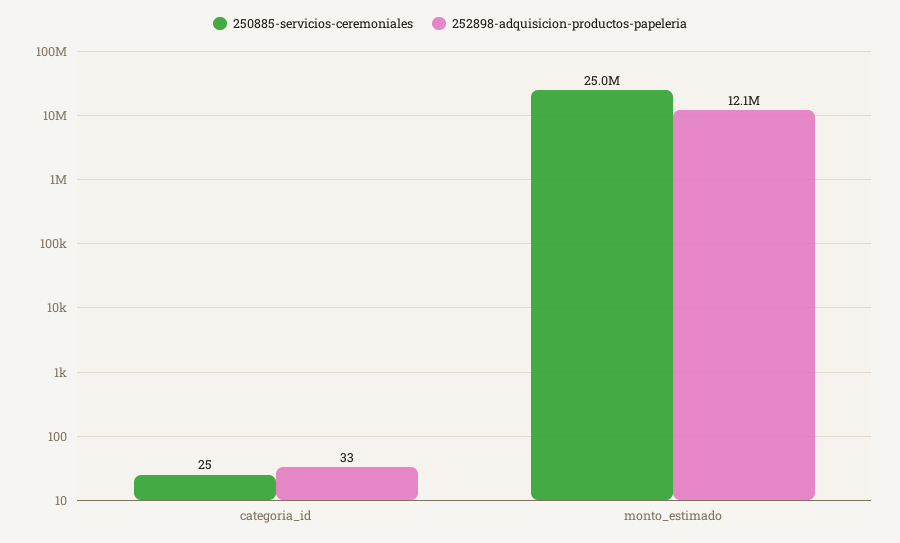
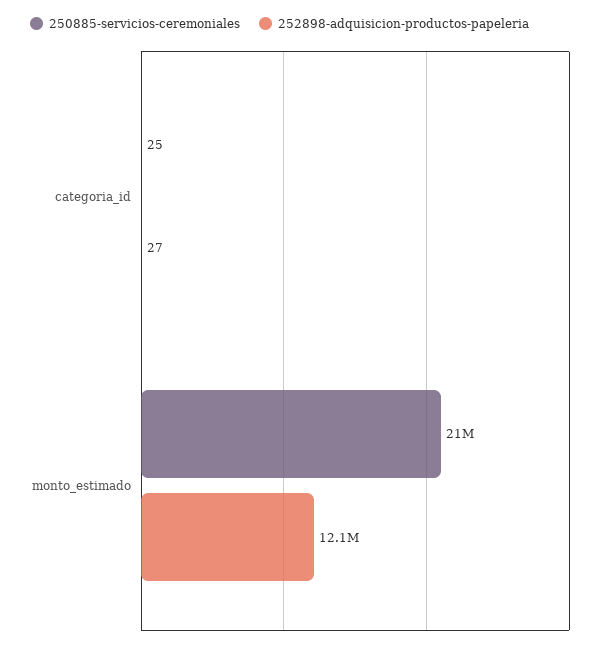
252898-adquisicion-productos-papeleria, categoria_id: 33 -> 27
250885-servicios-ceremoniales, monto_estimado: 25000000 -> 21000000

